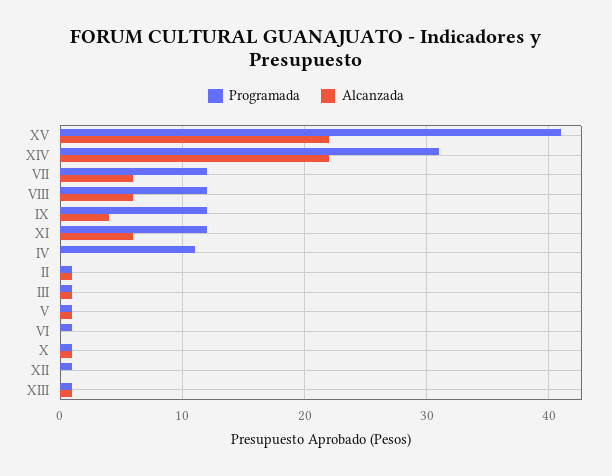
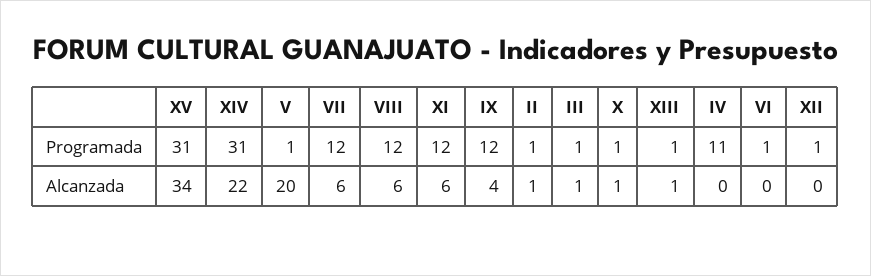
Programada, XV: 41 -> 31
Alcanzada, XV: 22 -> 34
Alcanzada, V: 1 -> 20

